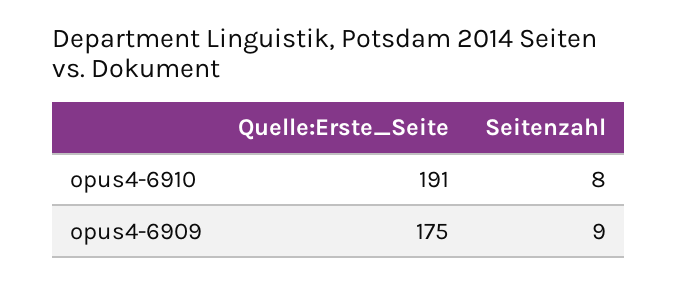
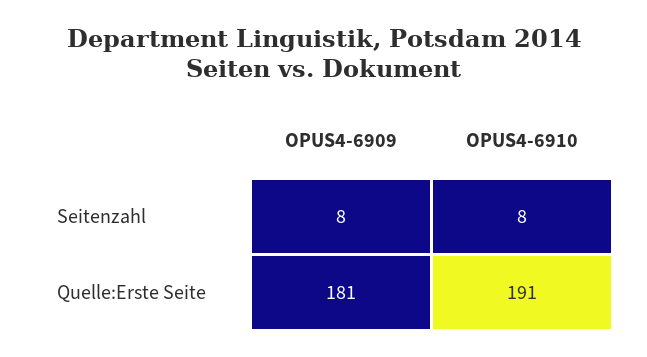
Quelle:Erste_Seite, opus4-6909: 175 -> 181
Seitenzahl, opus4-6909: 9 -> 8

